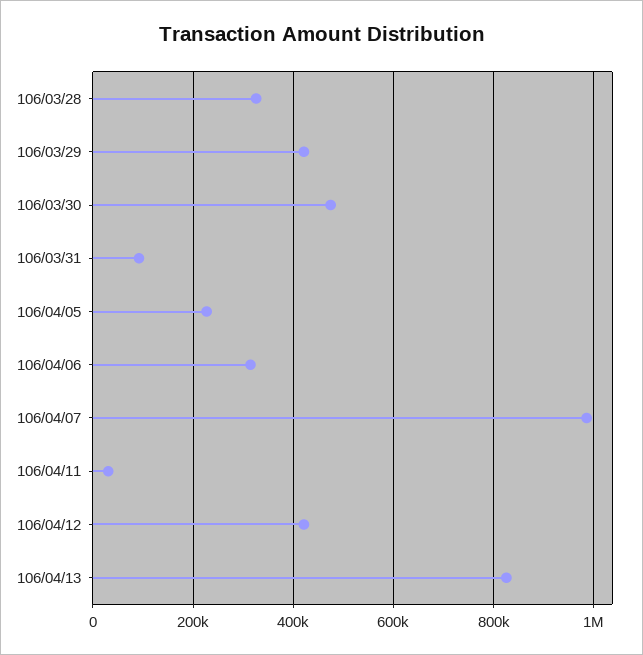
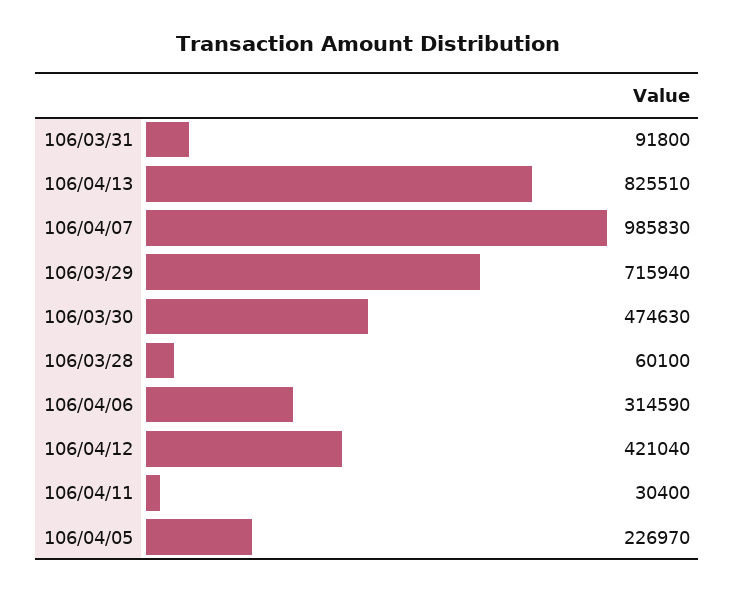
106/03/28: 320000 -> 60100
106/03/29: 420000 -> 715940

